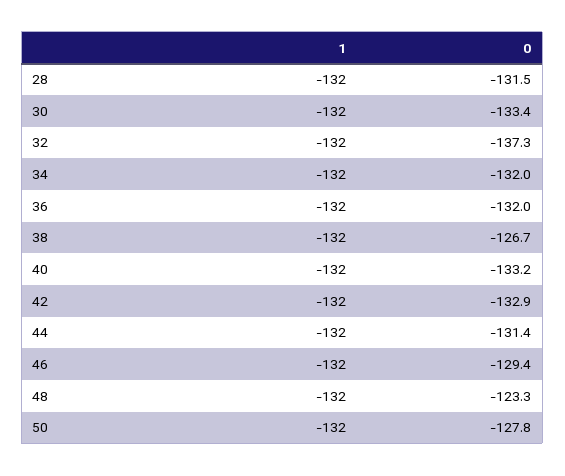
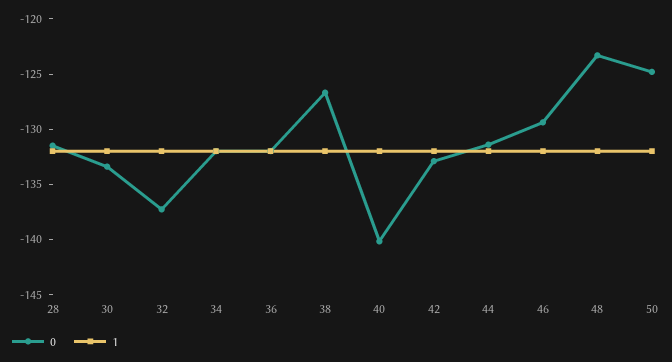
0, 40: -133.2 -> -140
0, 50: -127.8 -> -125

